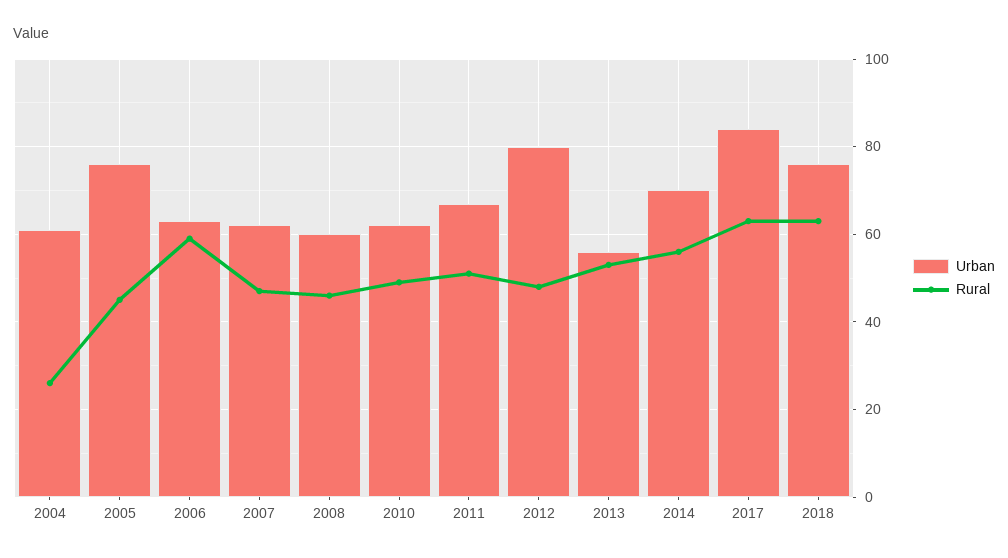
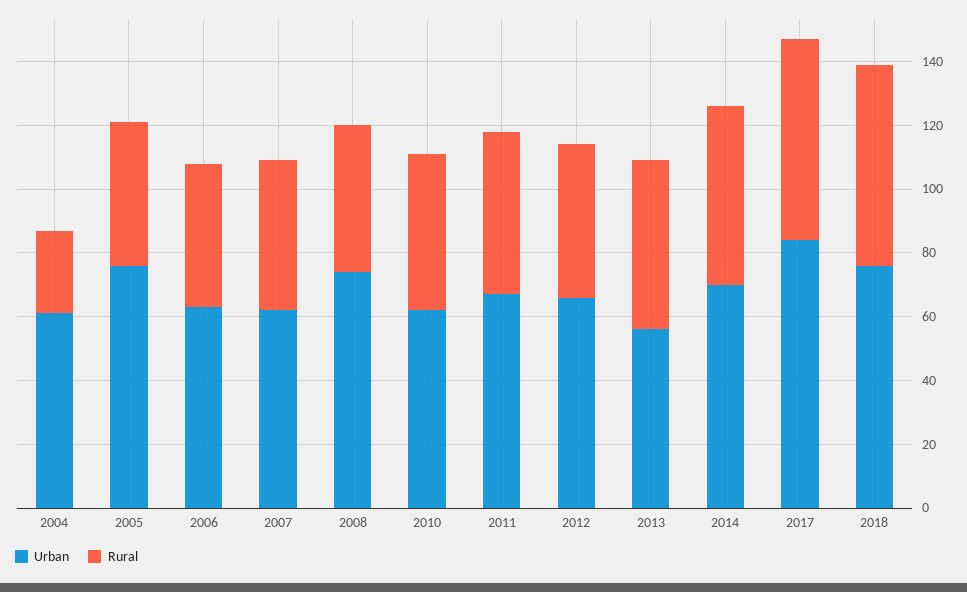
Rural, 2006: 60 -> 45
Urban, 2008: 60 -> 75
Urban, 2012: 80 -> 65

